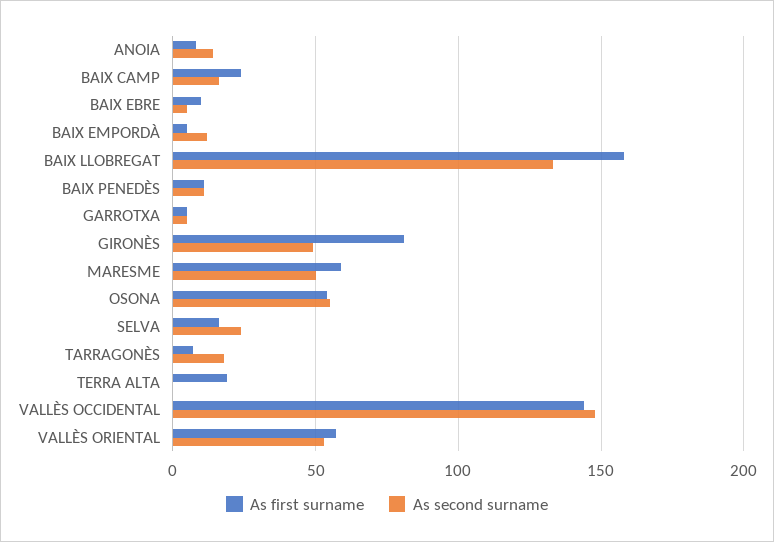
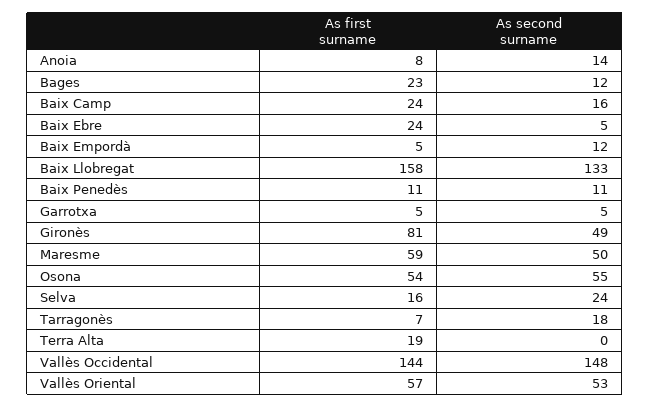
As first surname, BAIX EBRE: 10 -> 24
As first surname, Bages: none -> 23
As second surname, Bages: none -> 12

